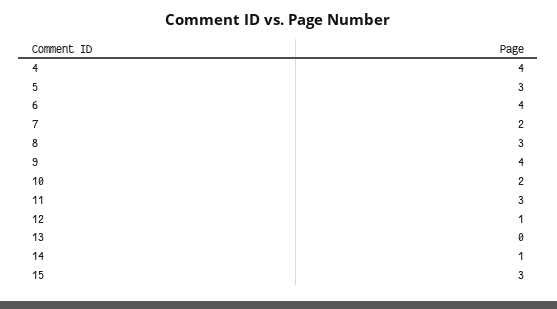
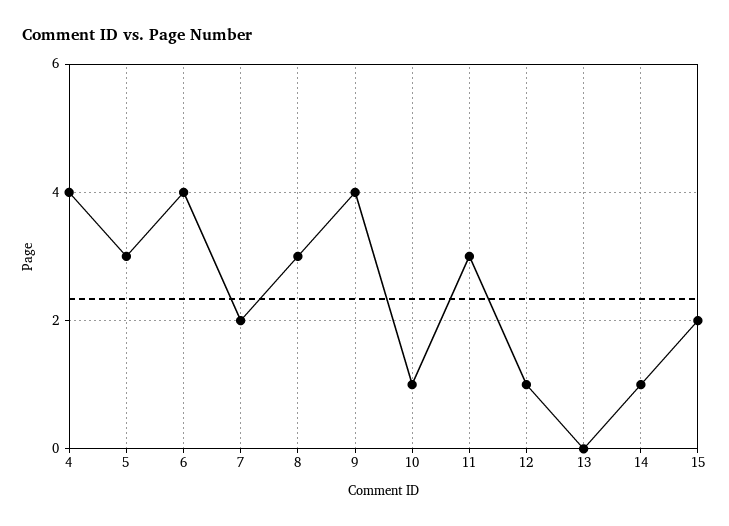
10: 2 -> 1
15: 3 -> 2

